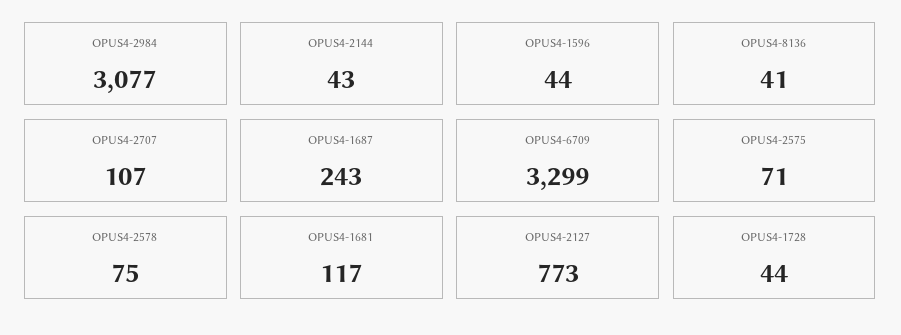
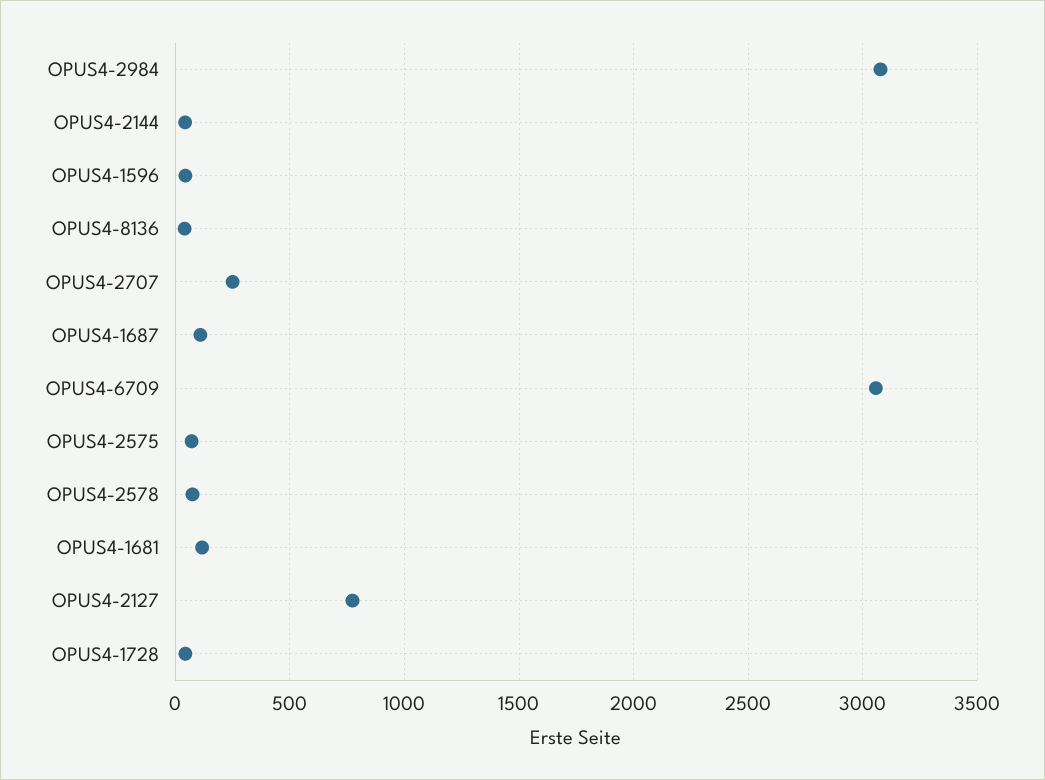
OPUS4-2707: 107 -> 250
OPUS4-1687: 243 -> 100
OPUS4-6709: 3299 -> 3050

